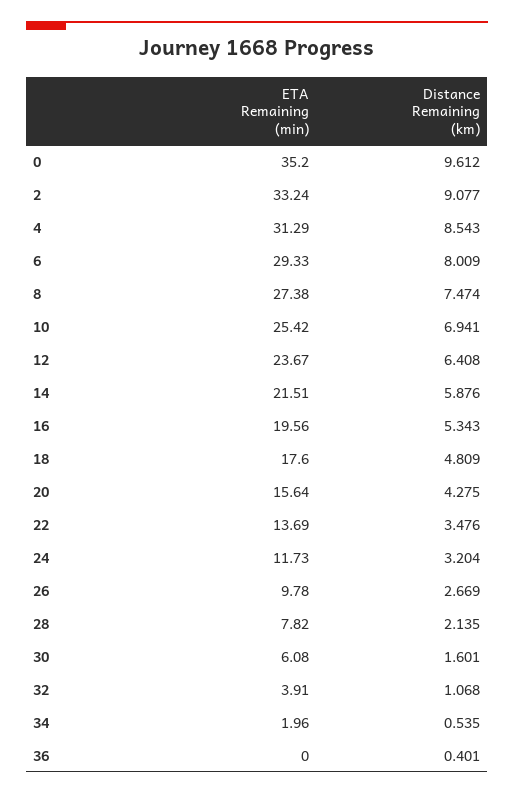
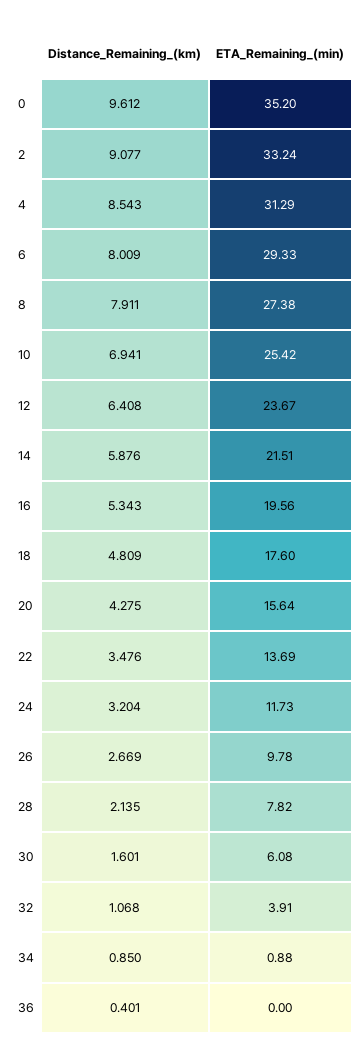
Distance Remaining (km), 8: 7.474 -> 7.911
ETA Remaining (min), 34: 1.96 -> 0.88
Distance Remaining (km), 34: 0.535 -> 0.85

